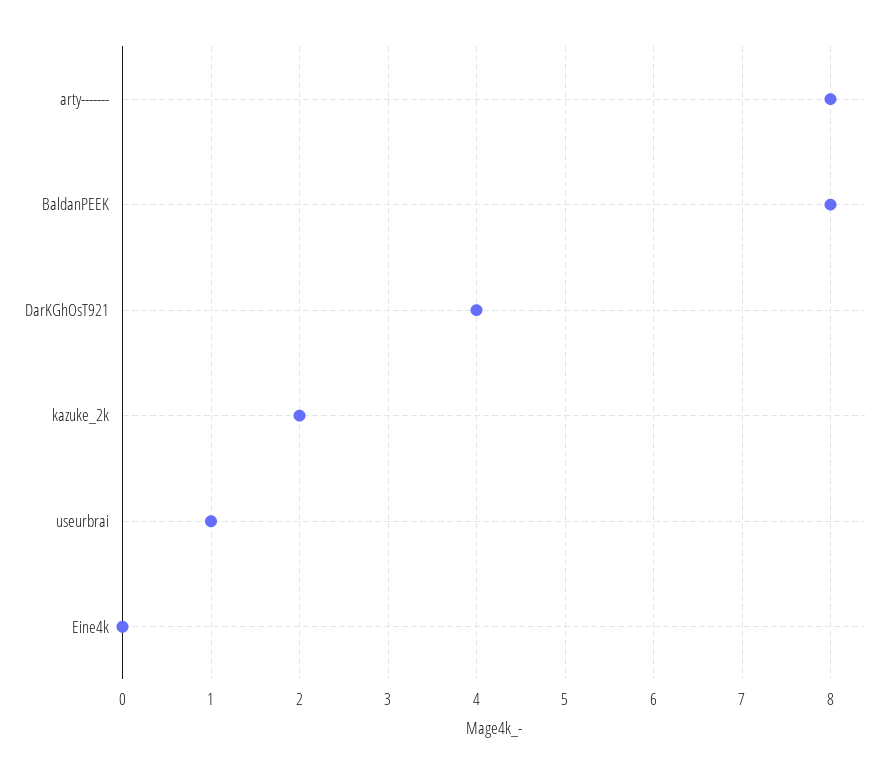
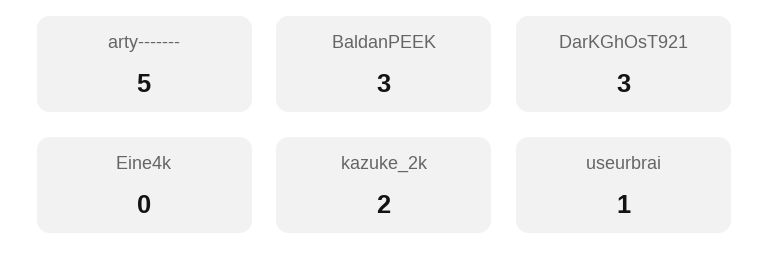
arty-------: 8 -> 5
BaldanPEEK: 8 -> 3
DarKGhOsT921: 4 -> 3

